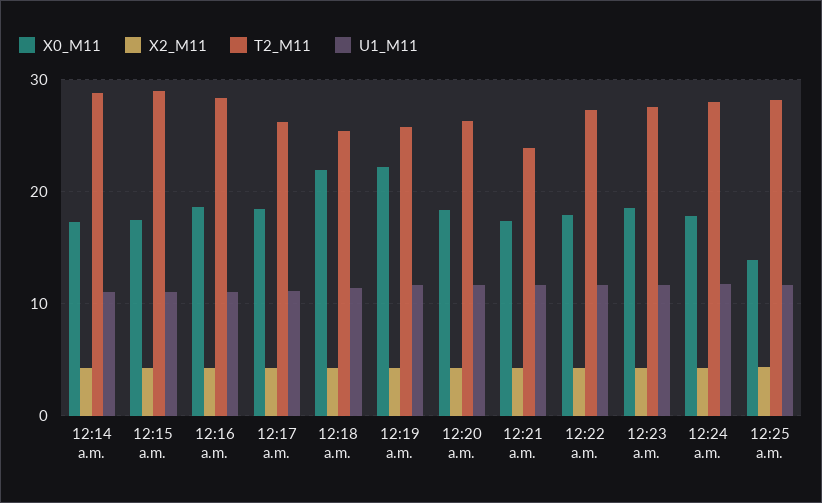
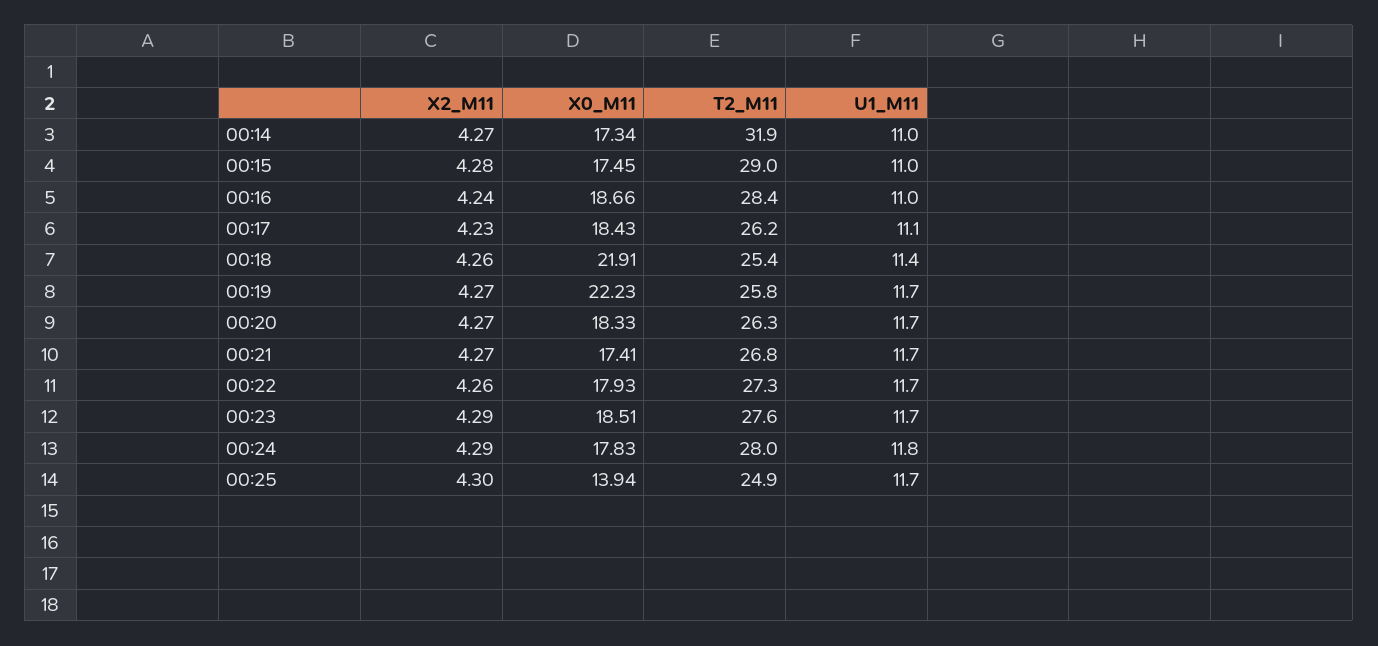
T2_M11, 12:14 a.m.: 29 -> 31.9
T2_M11, 12:21 a.m.: 24 -> 26.8
T2_M11, 12:25 a.m.: 28 -> 24.9

